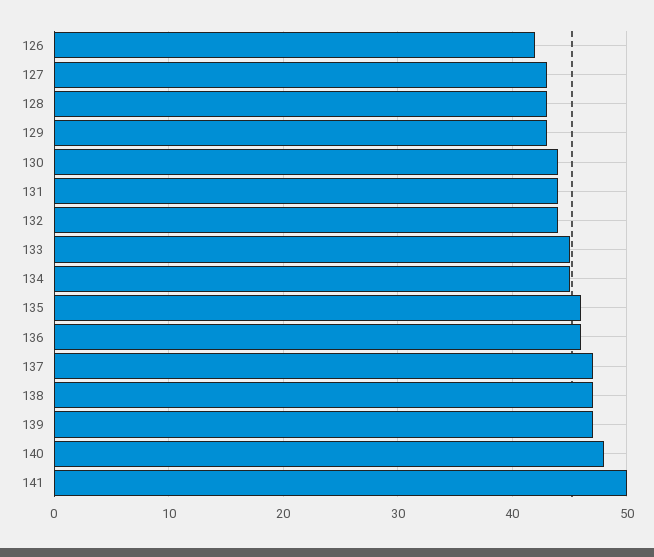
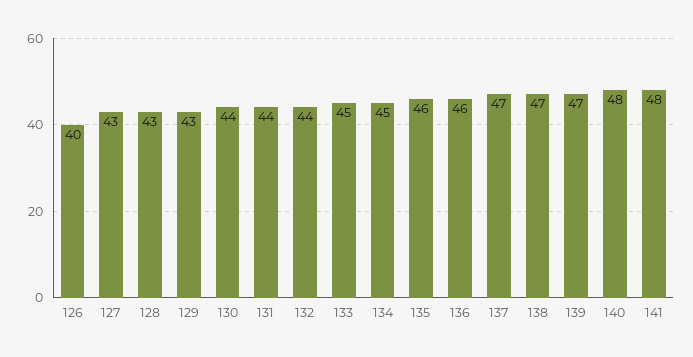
126: 42 -> 40
141: 50 -> 48

